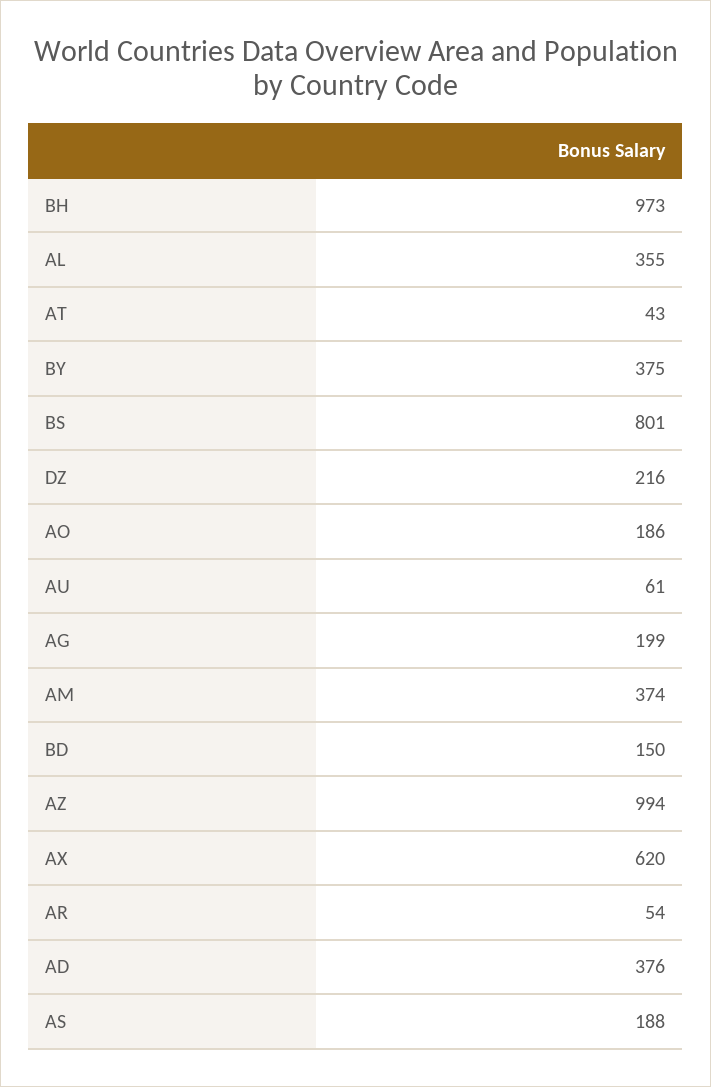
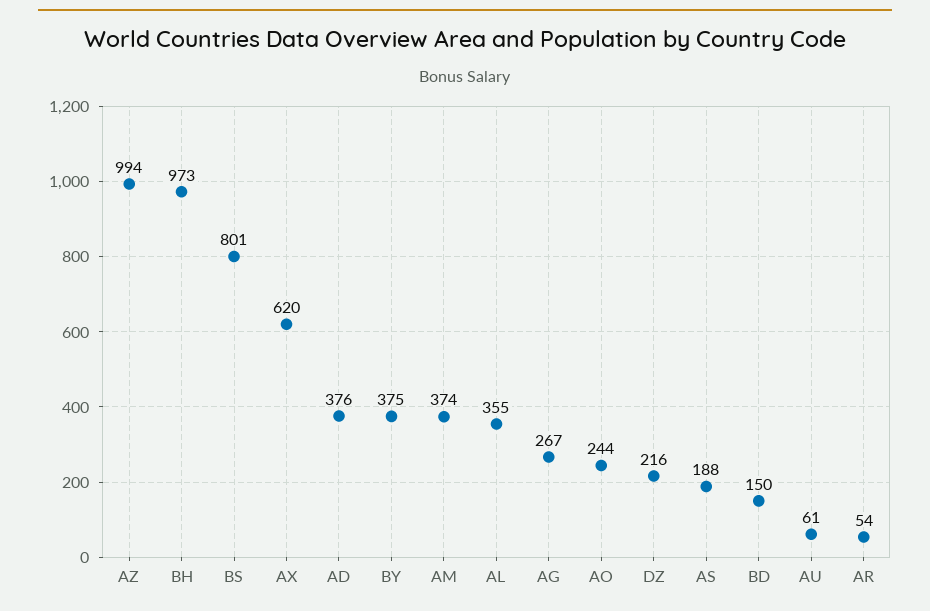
AT: 43 -> none
AO: 186 -> 244
AG: 199 -> 267

